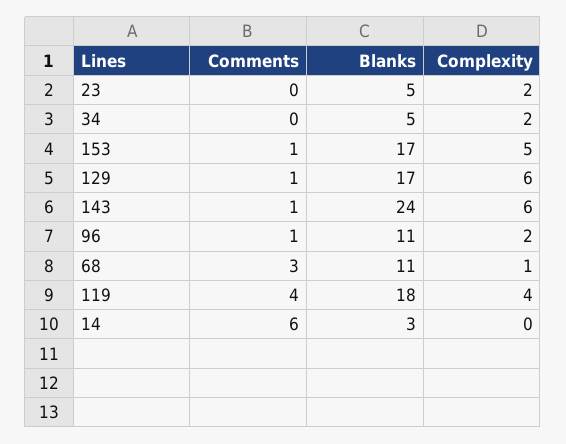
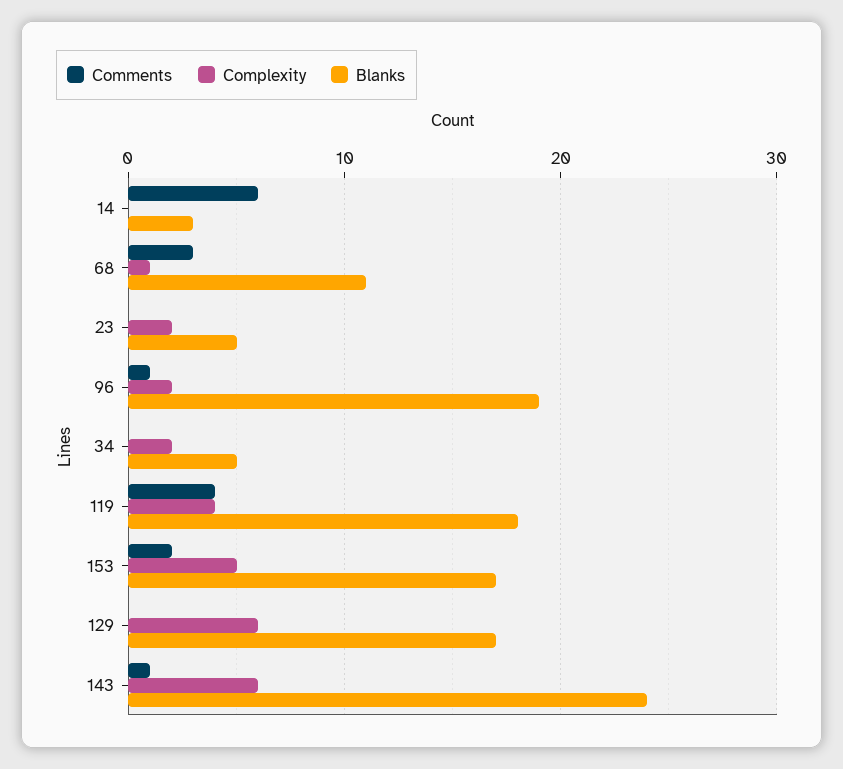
Comments, 153: 1 -> 2
Comments, 129: 1 -> 0
Blanks, 96: 11 -> 19

